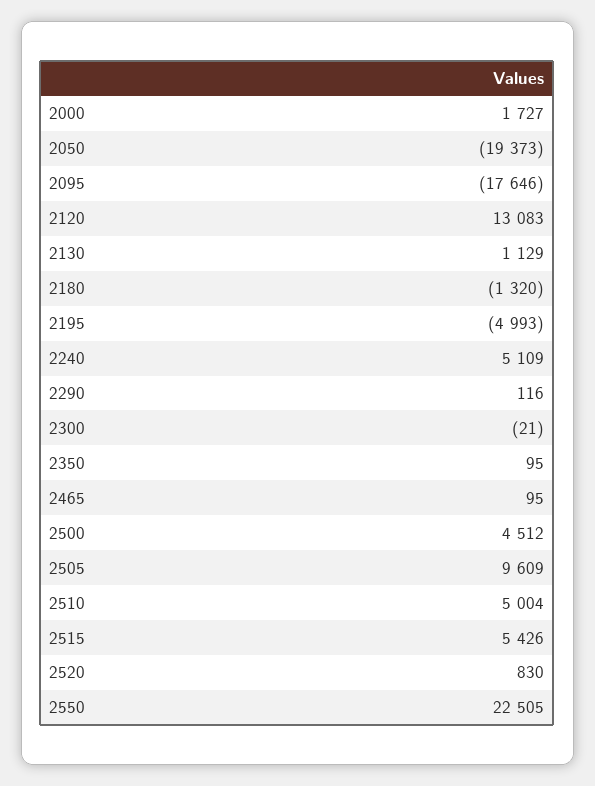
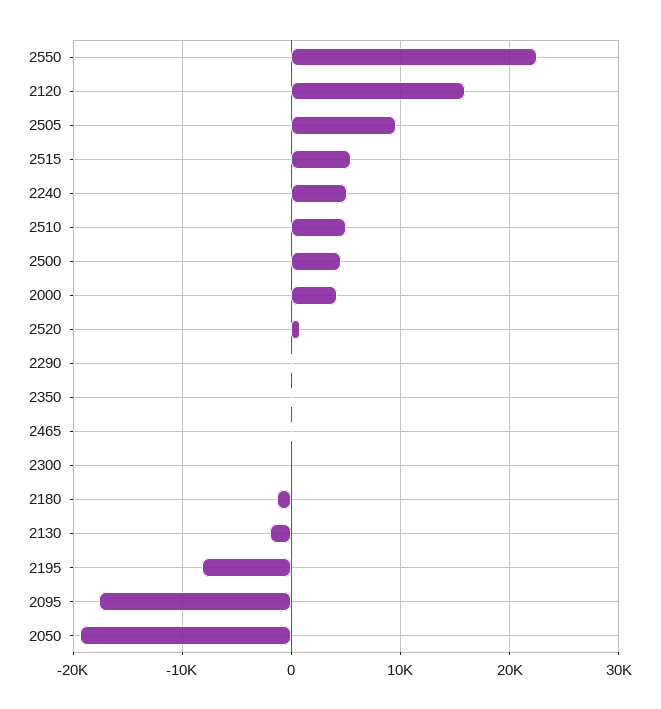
2000: 1727 -> 4000
2120: 13083 -> 16000
2130: 1129 -> -2000
2195: -4993 -> -8000

